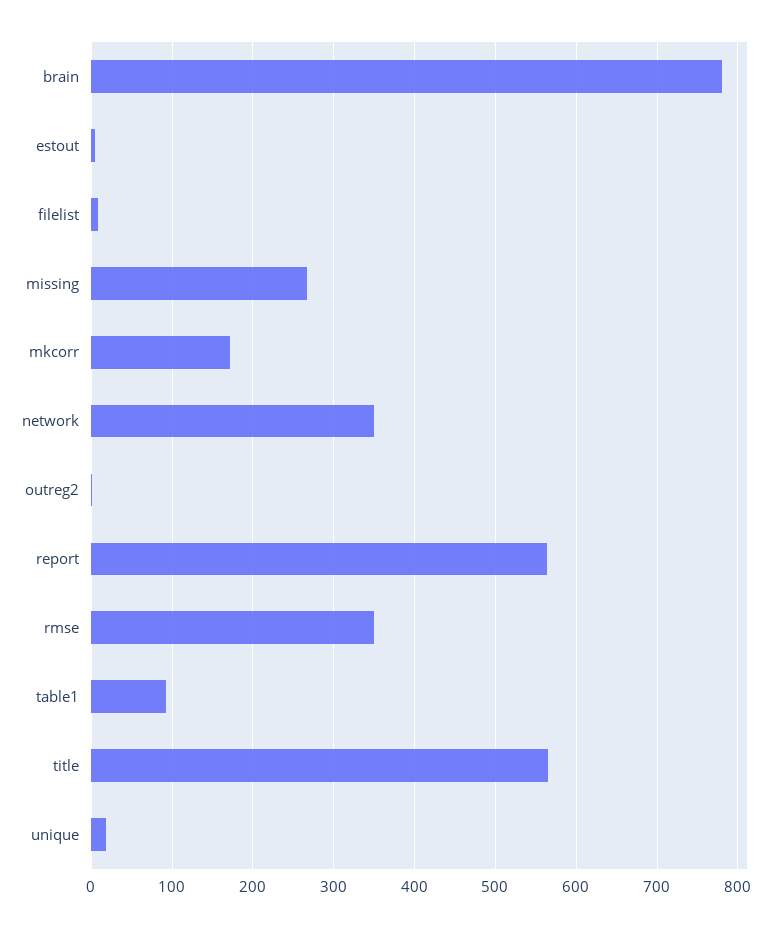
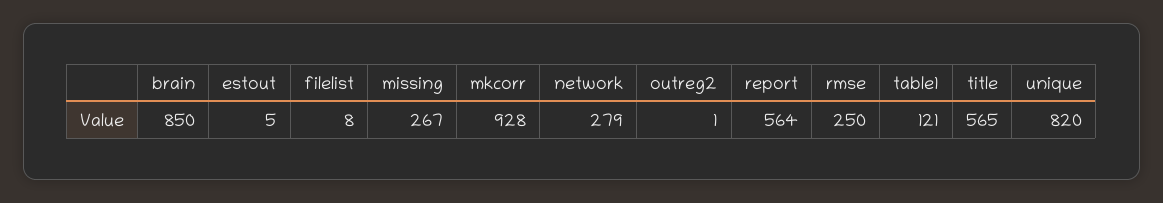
brain: 780 -> 850
mkcorr: 170 -> 928
network: 350 -> 279
rmse: 350 -> 250
table1: 90 -> 121
unique: 20 -> 820

